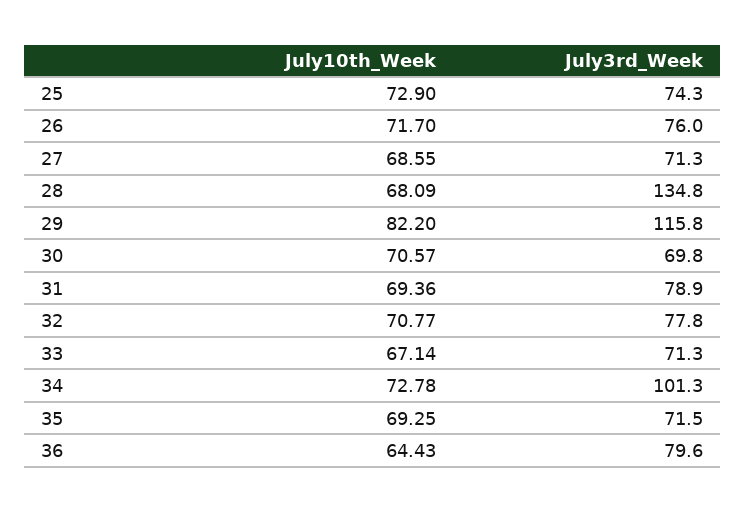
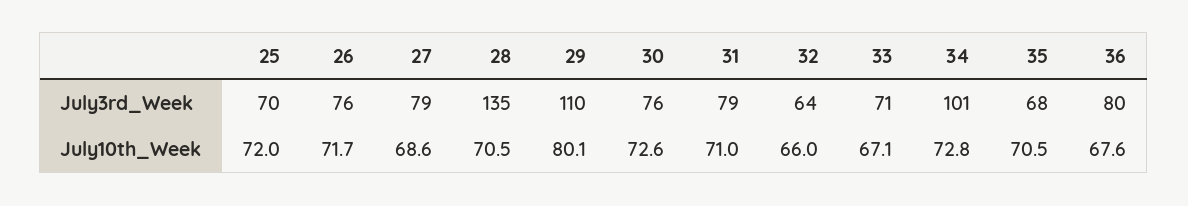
July10th_Week, 25: 72.9 -> 72
July3rd_Week, 25: 74.3 -> 70
July3rd_Week, 27: 71.3 -> 79
July10th_Week, 28: 68.09 -> 70.5
July10th_Week, 29: 82.2 -> 80.1
July3rd_Week, 29: 115.8 -> 110
July10th_Week, 30: 70.57 -> 72.6
July3rd_Week, 30: 69.8 -> 76
July10th_Week, 31: 69.36 -> 71
July10th_Week, 32: 70.77 -> 66
July3rd_Week, 32: 77.8 -> 64
July10th_Week, 35: 69.25 -> 70.5
July3rd_Week, 35: 71.5 -> 68
July10th_Week, 36: 64.43 -> 67.6

